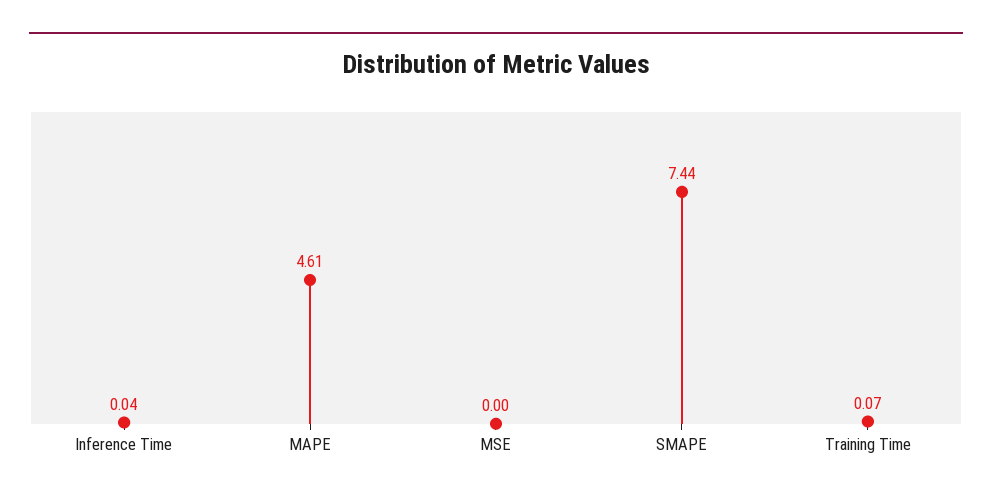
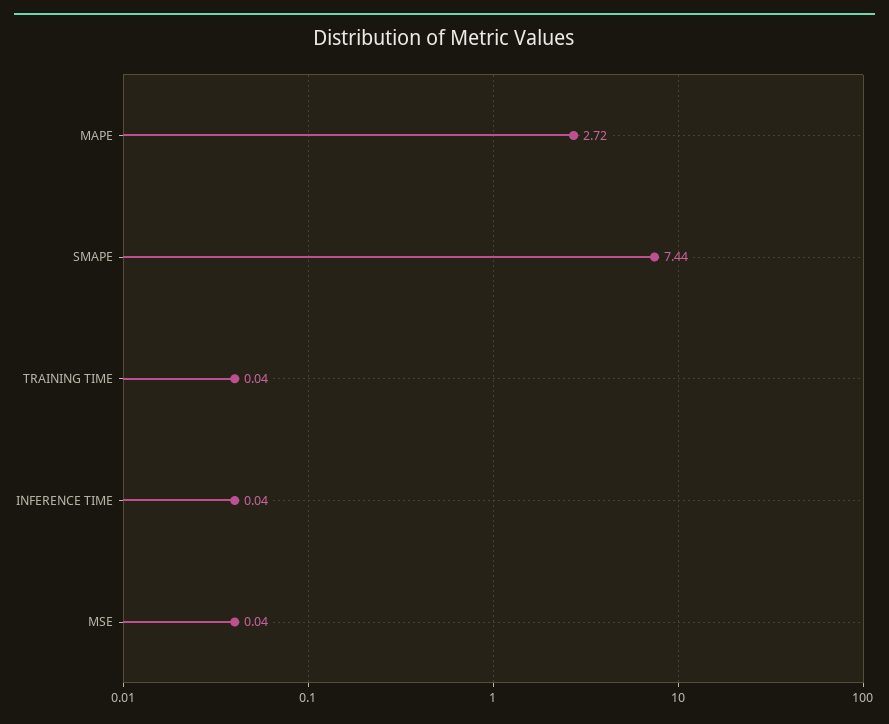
MAPE: 4.61 -> 2.72
MSE: 0 -> 0.04
Training Time: 0.07 -> 0.04

